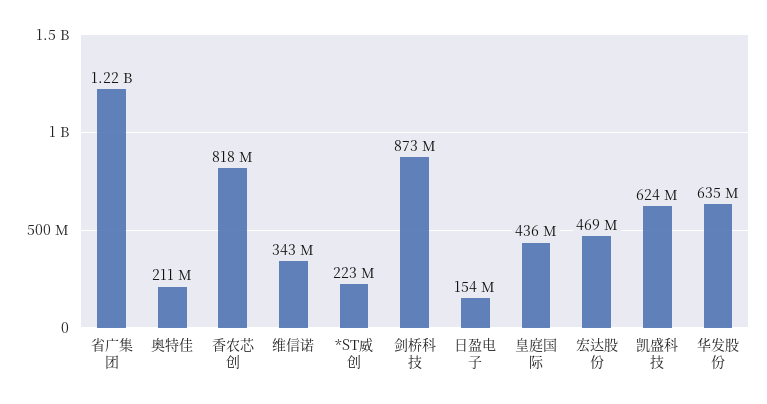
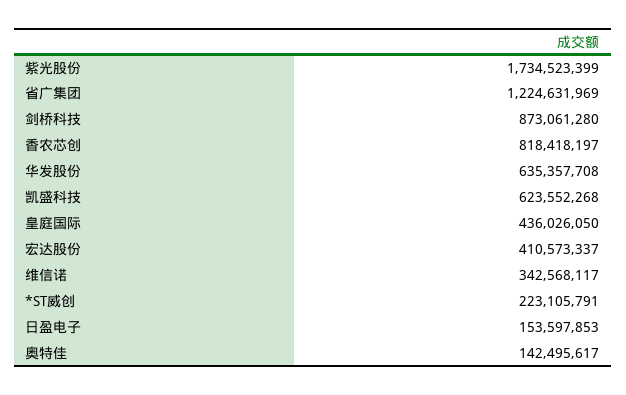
奥特佳: 211000000 -> 142495617
宏达股份: 469000000 -> 410573337
紫光股份: none -> 1734523399

